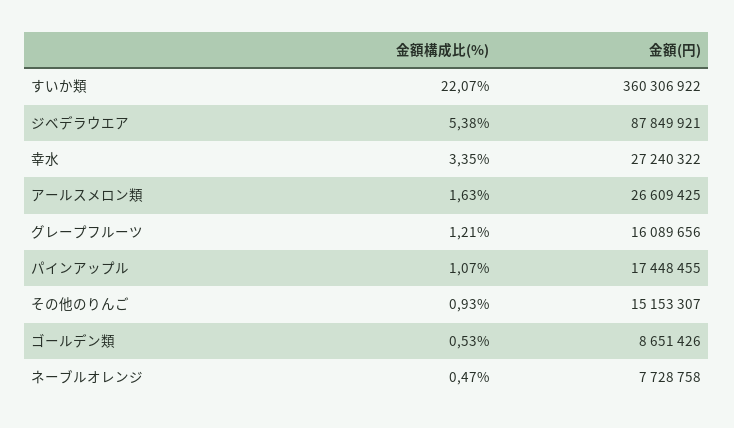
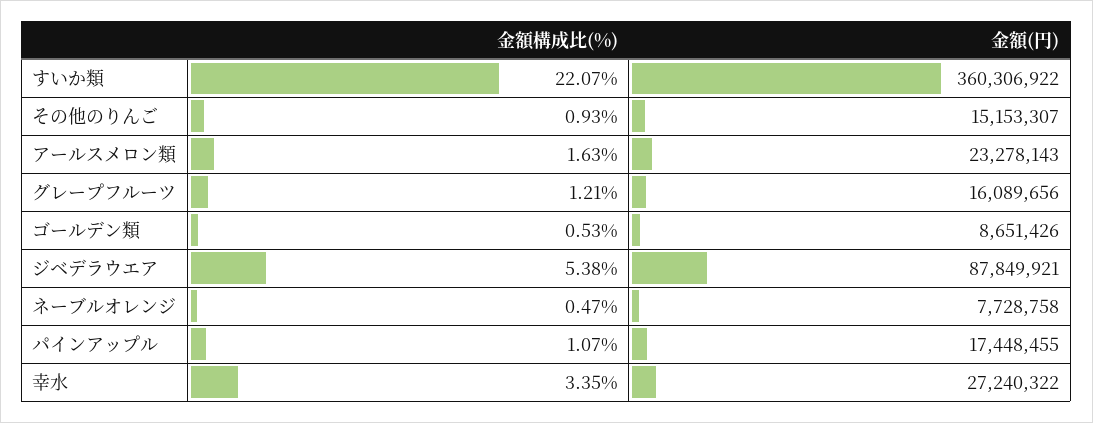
金額(円), アールスメロン類: 26609425 -> 23278143

